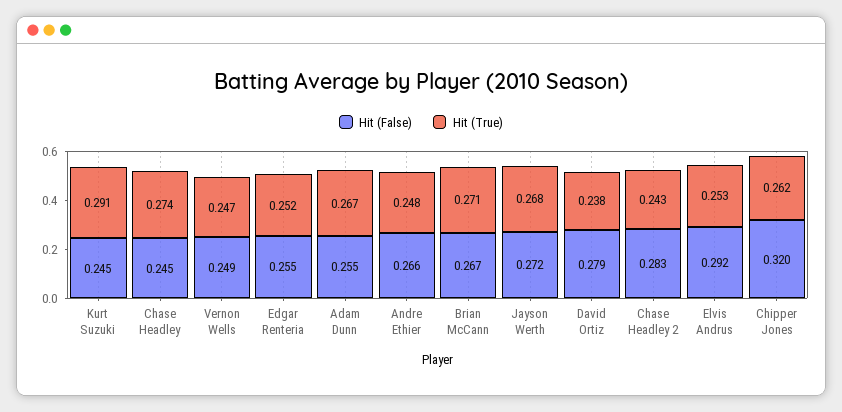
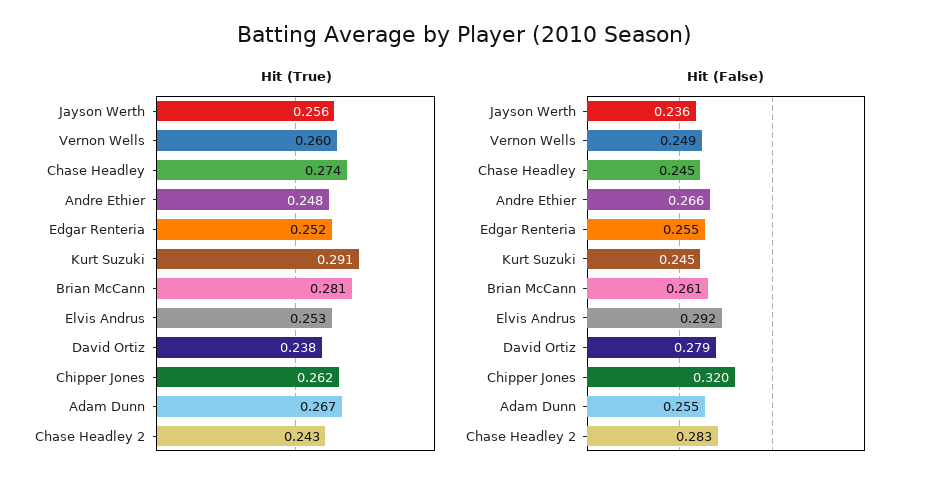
Hit (True), Vernon Wells: 0.247 -> 0.26
Hit (False), Brian McCann: 0.267 -> 0.261
Hit (True), Brian McCann: 0.271 -> 0.281
Hit (False), Jayson Werth: 0.272 -> 0.236
Hit (True), Jayson Werth: 0.268 -> 0.256

